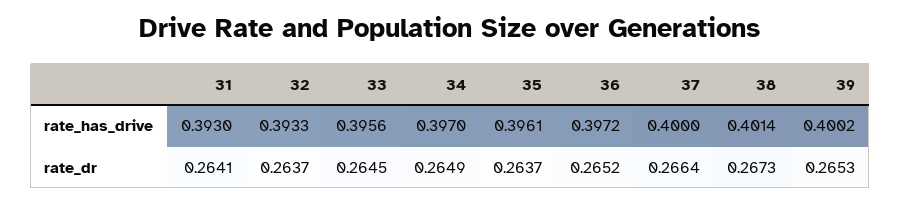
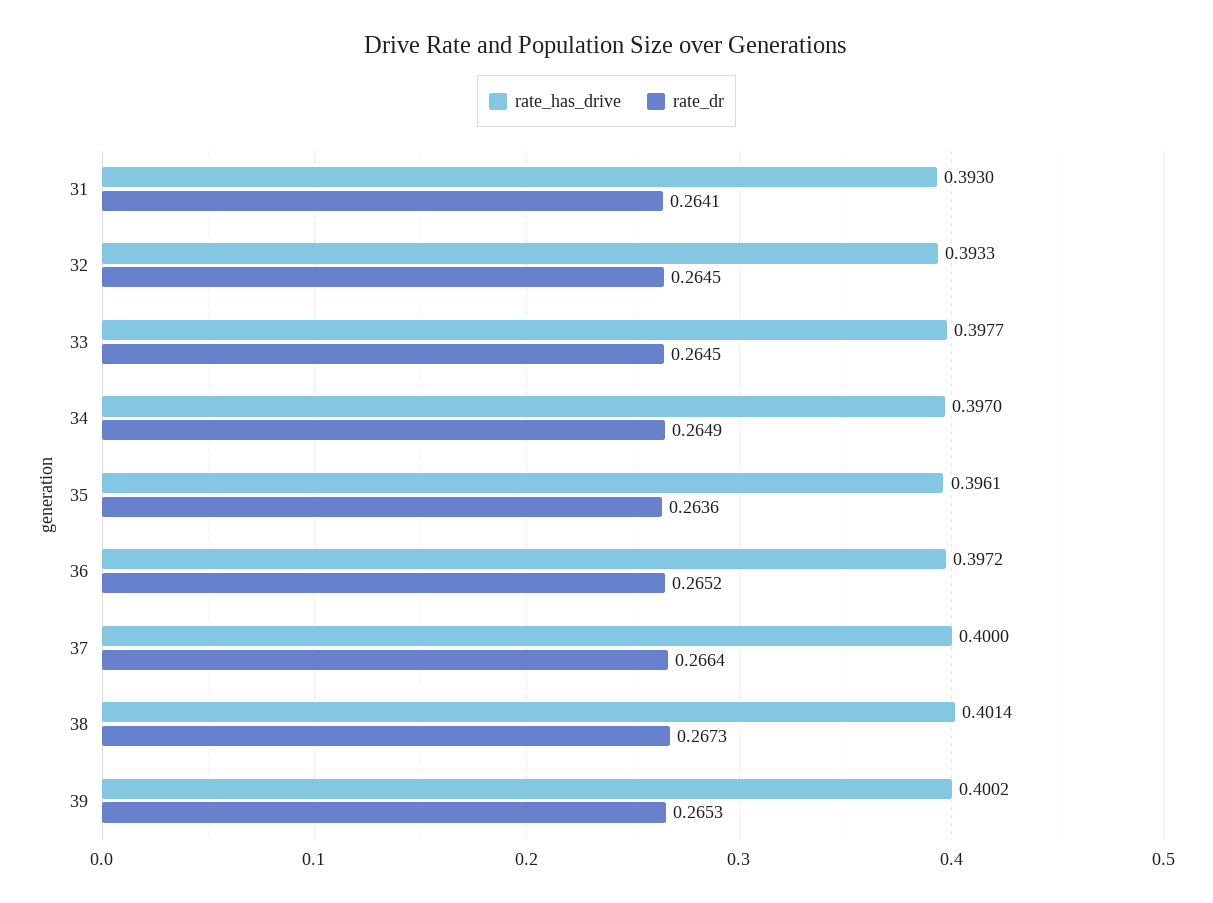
rate_has_drive, 33: 0.3956 -> 0.3977
rate_dr, 32: 0.2637 -> 0.2645
rate_dr, 35: 0.2637 -> 0.2636

